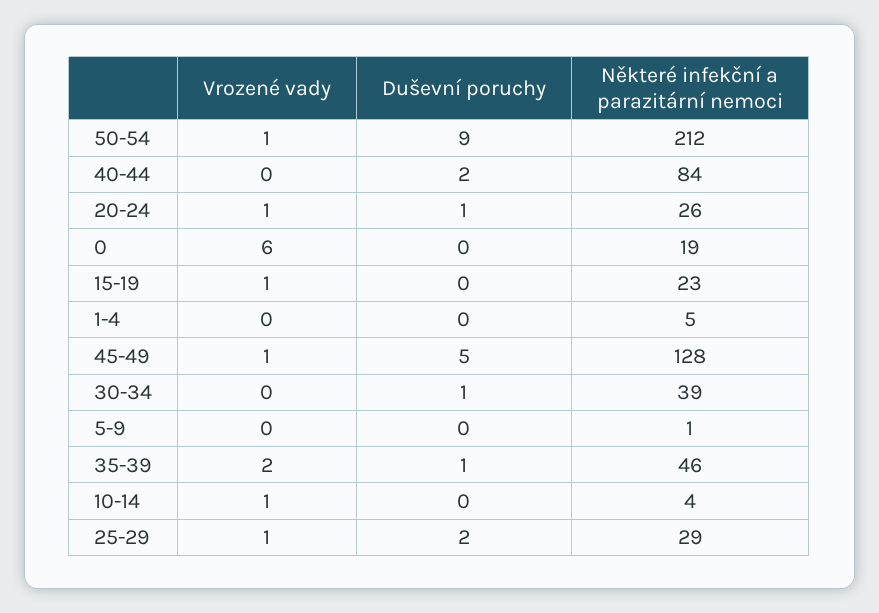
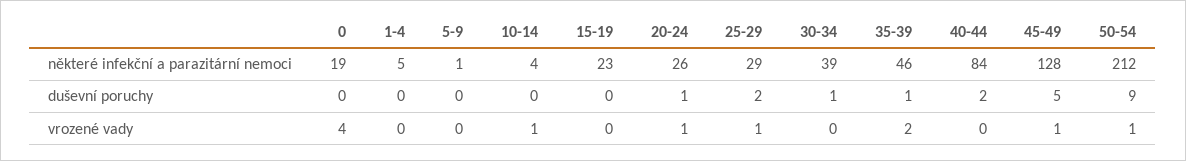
Vrozené vady, 0: 6 -> 4
Vrozené vady, 15-19: 1 -> 0

